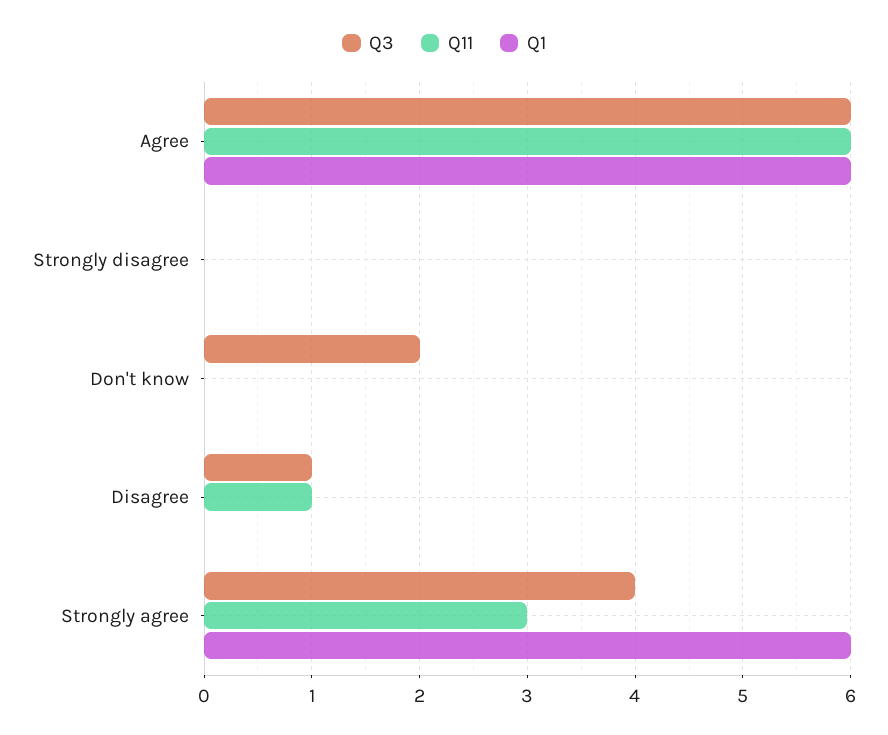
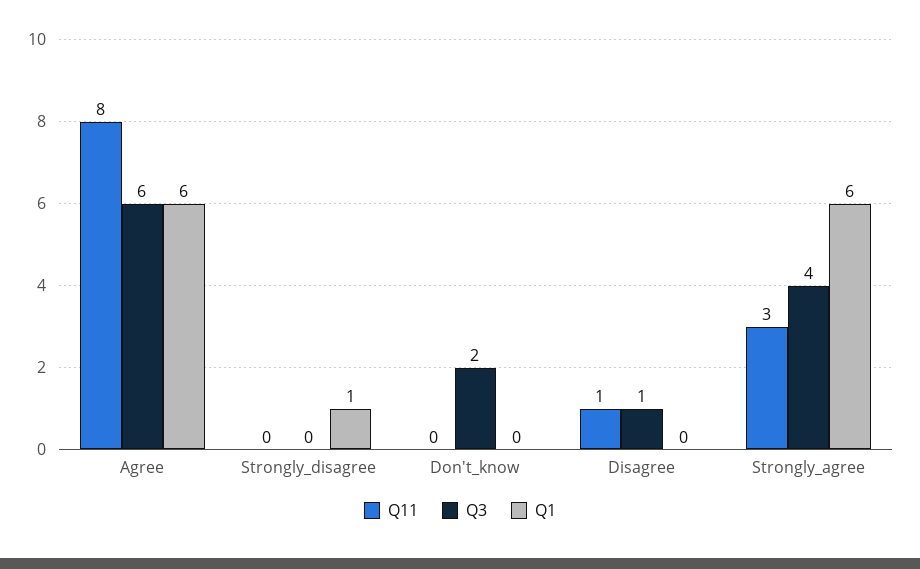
Q11, Agree: 6 -> 8
Q1, Strongly disagree: 0 -> 1

